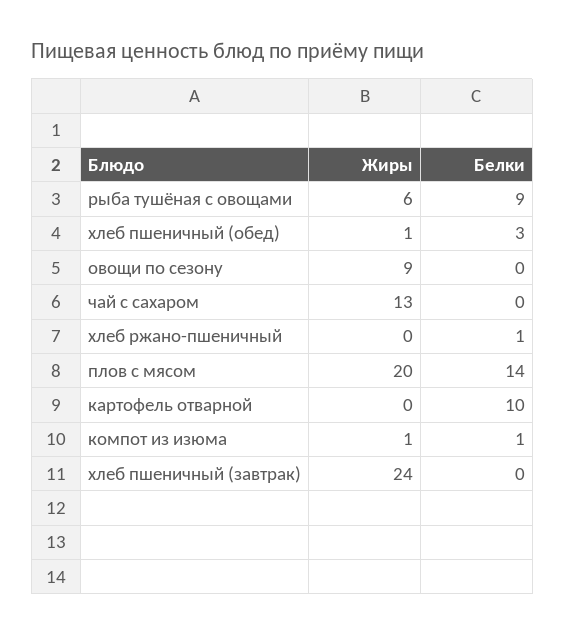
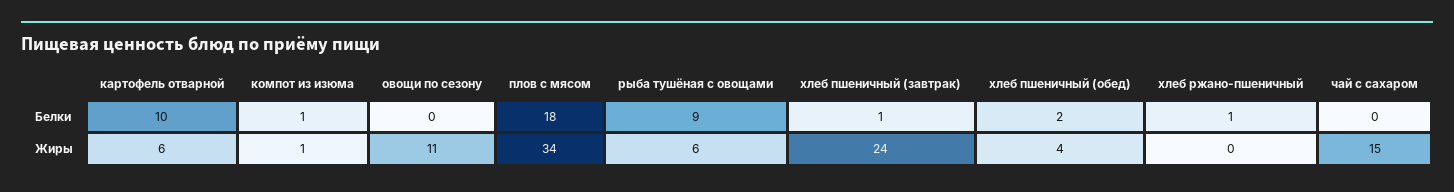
Жиры, хлеб пшеничный (обед): 1 -> 4
Белки, хлеб пшеничный (обед): 3 -> 2
Жиры, овощи по сезону: 9 -> 11
Жиры, чай с сахаром: 13 -> 15
Жиры, плов с мясом: 20 -> 34
Белки, плов с мясом: 14 -> 18
Жиры, картофель отварной: 0 -> 6
Белки, хлеб пшеничный (завтрак): 0 -> 1

